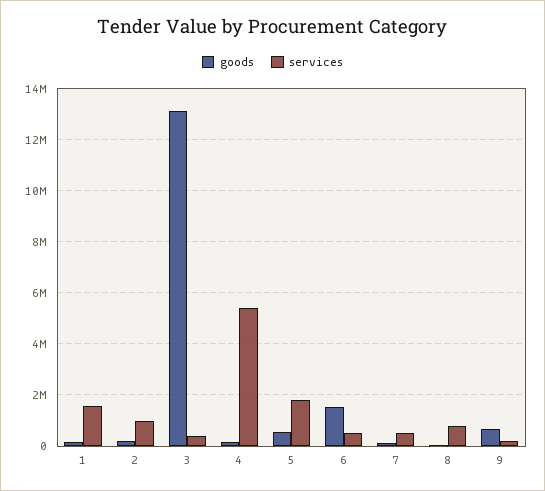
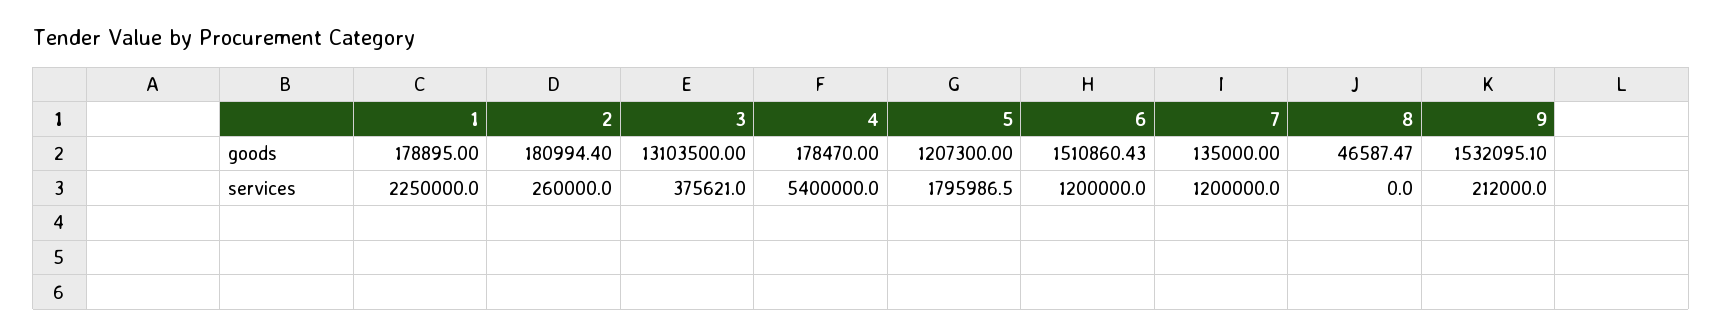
services, 1: 1500000 -> 2250000
services, 2: 1000000 -> 260000
goods, 5: 500000 -> 1207300
services, 6: 500000 -> 1200000
services, 7: 500000 -> 1200000
services, 8: 750000 -> 0
goods, 9: 750000 -> 1532095.1

